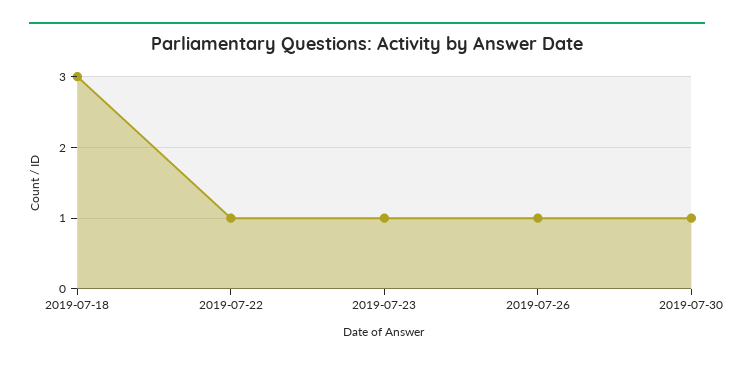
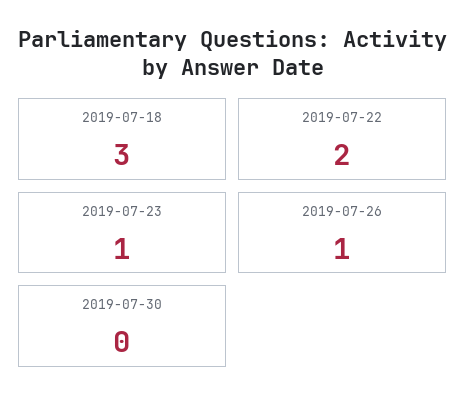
2019-07-22: 1 -> 2
2019-07-30: 1 -> 0

